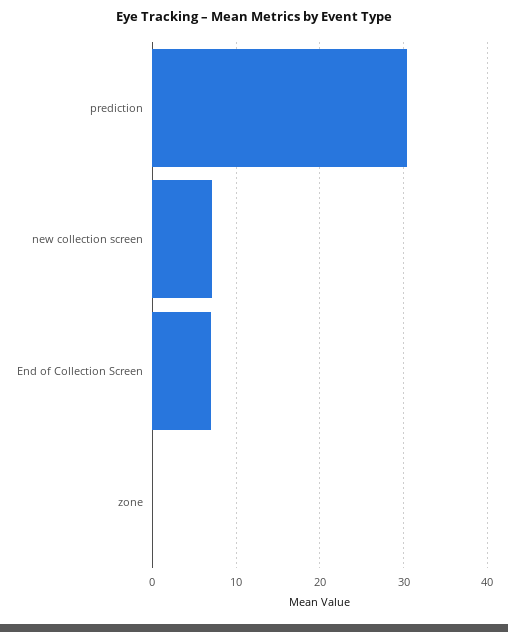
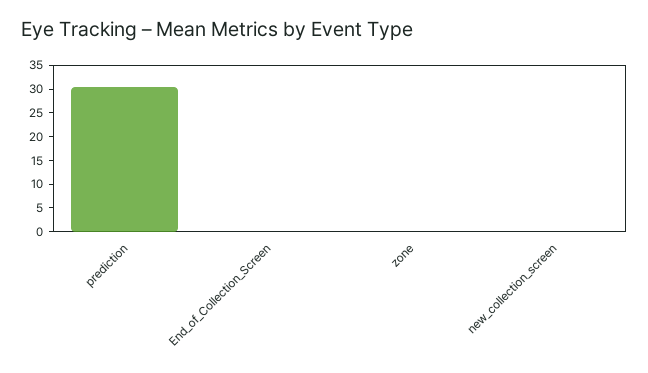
new collection screen: 7 -> 0
End of Collection Screen: 7 -> 0

